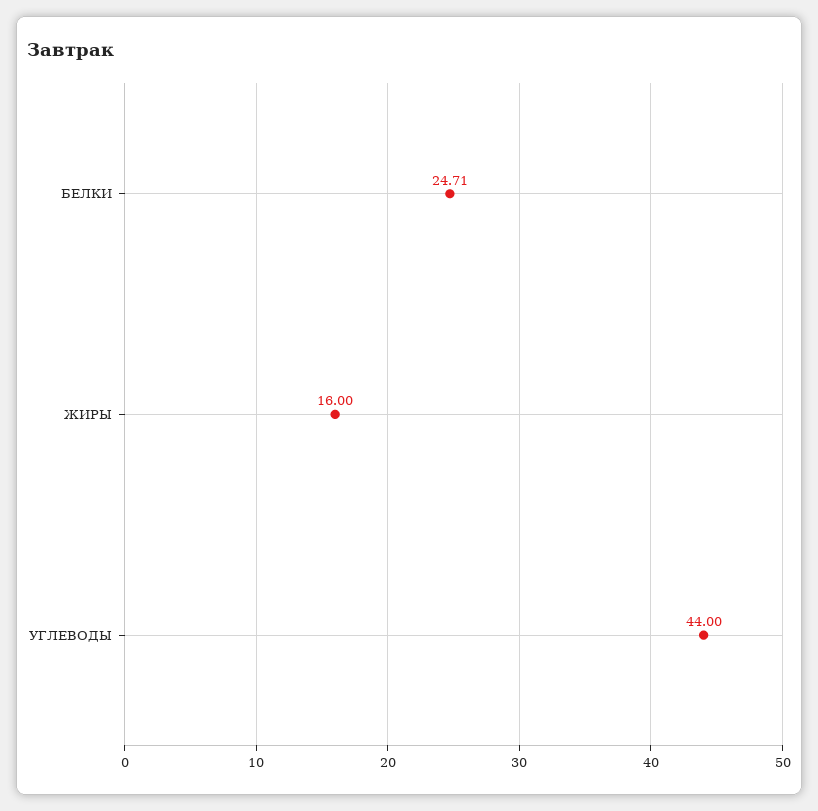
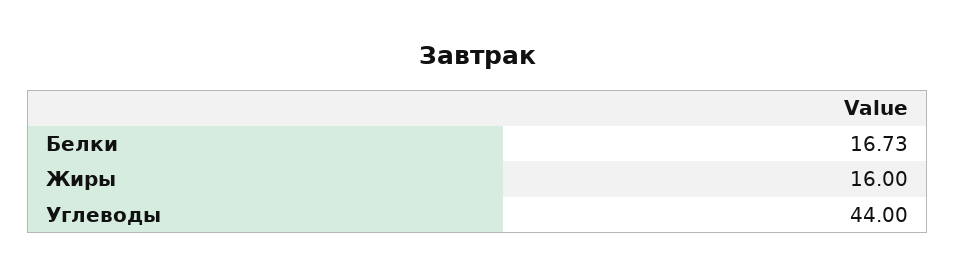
БЕЛКИ: 24.71 -> 16.73

